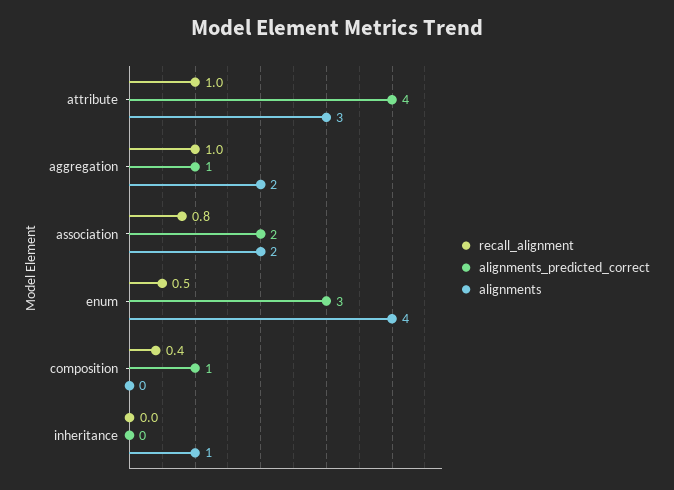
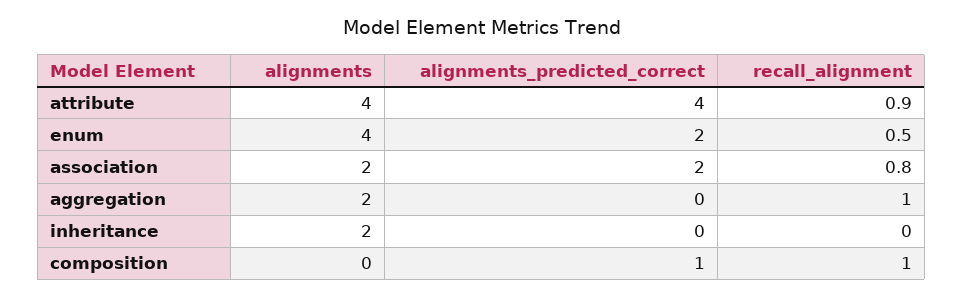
recall_alignment, attribute: 1 -> 0.9
alignments, attribute: 3 -> 4
alignments_predicted_correct, aggregation: 1 -> 0
alignments_predicted_correct, enum: 3 -> 2
recall_alignment, composition: 0.4 -> 1
alignments, inheritance: 1 -> 2

